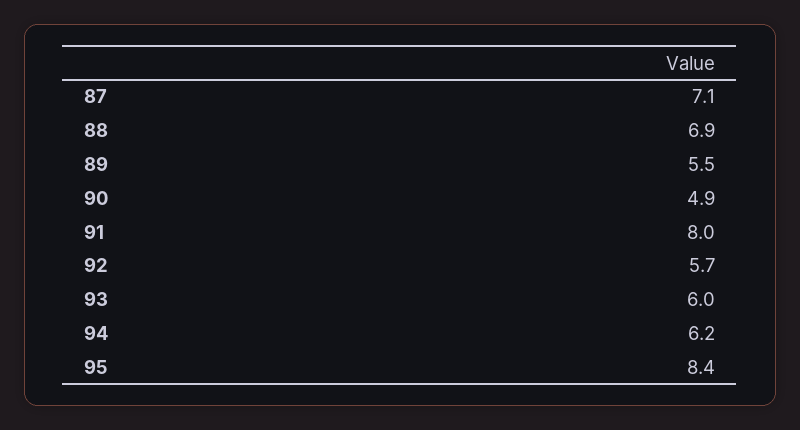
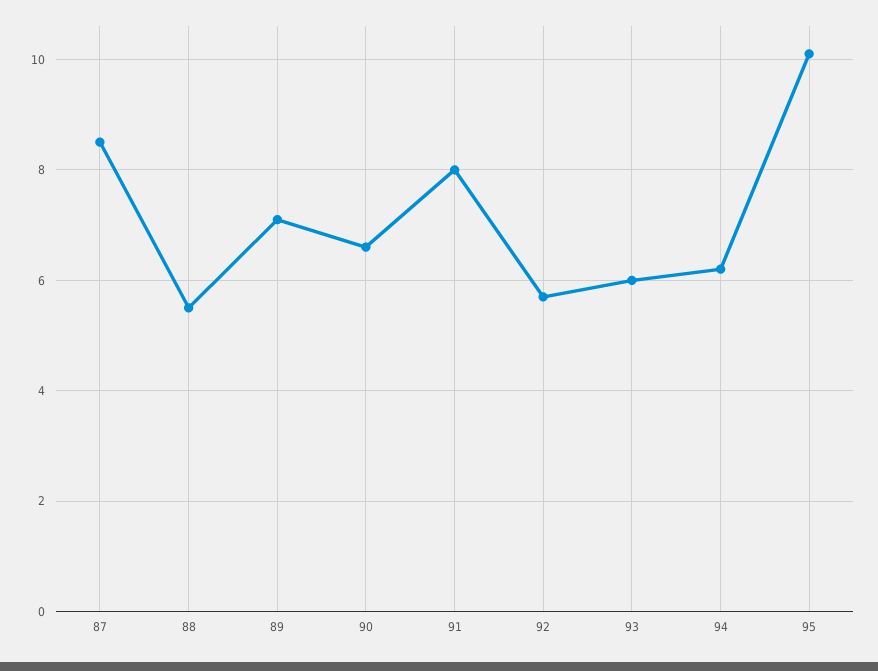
87: 7.1 -> 8.5
88: 6.9 -> 5.5
89: 5.5 -> 7
90: 4.9 -> 6.5
95: 8.4 -> 10

